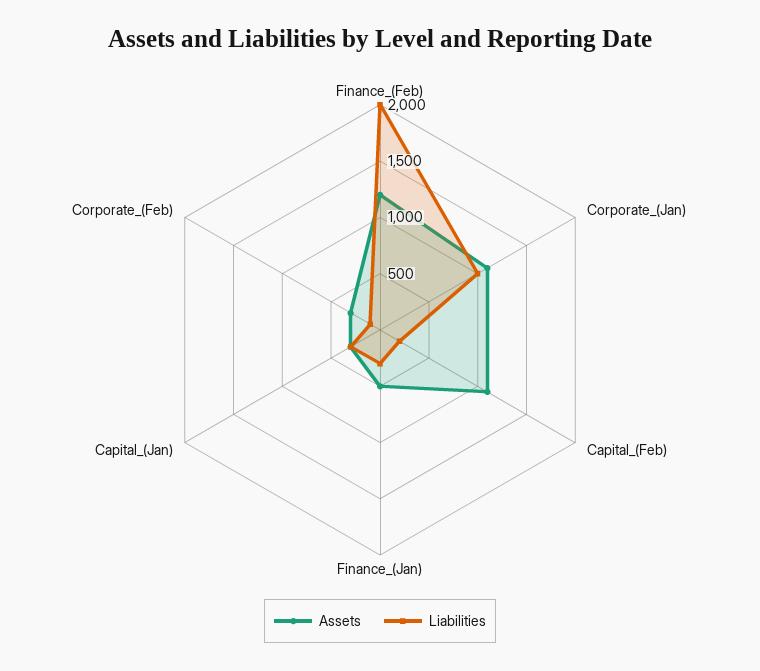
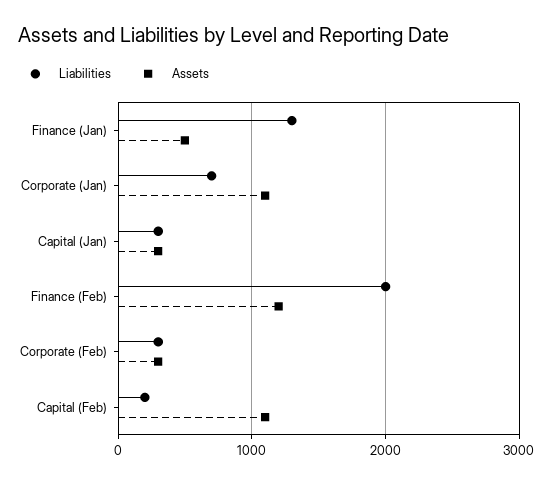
Liabilities, Corporate_(Jan): 1000 -> 700
Liabilities, Finance_(Jan): 300 -> 1300
Liabilities, Corporate_(Feb): 100 -> 300

